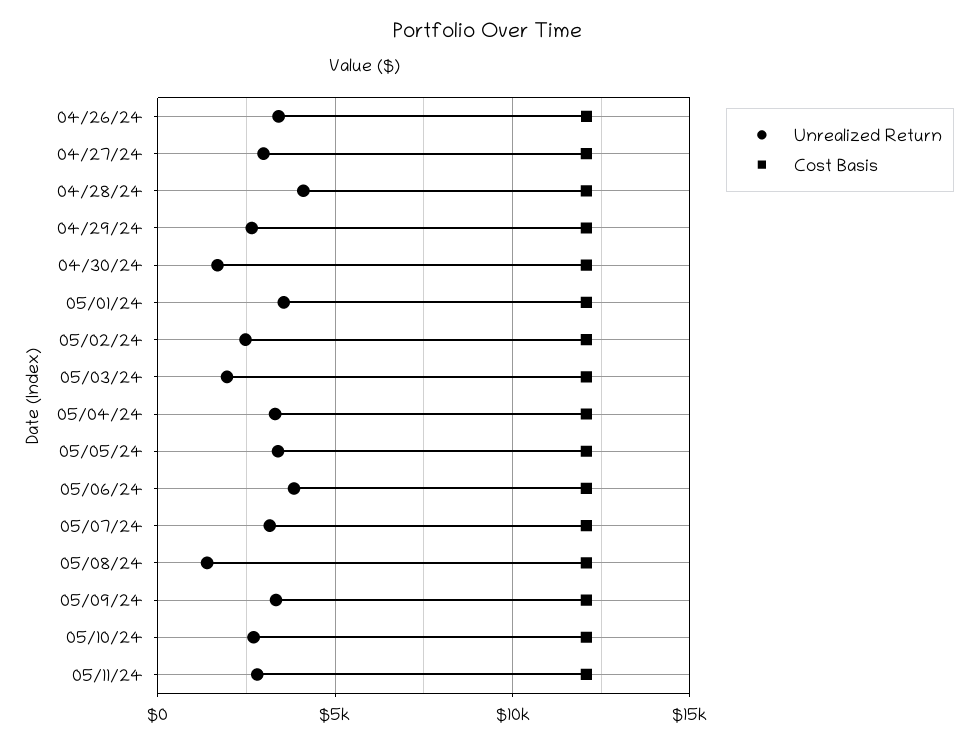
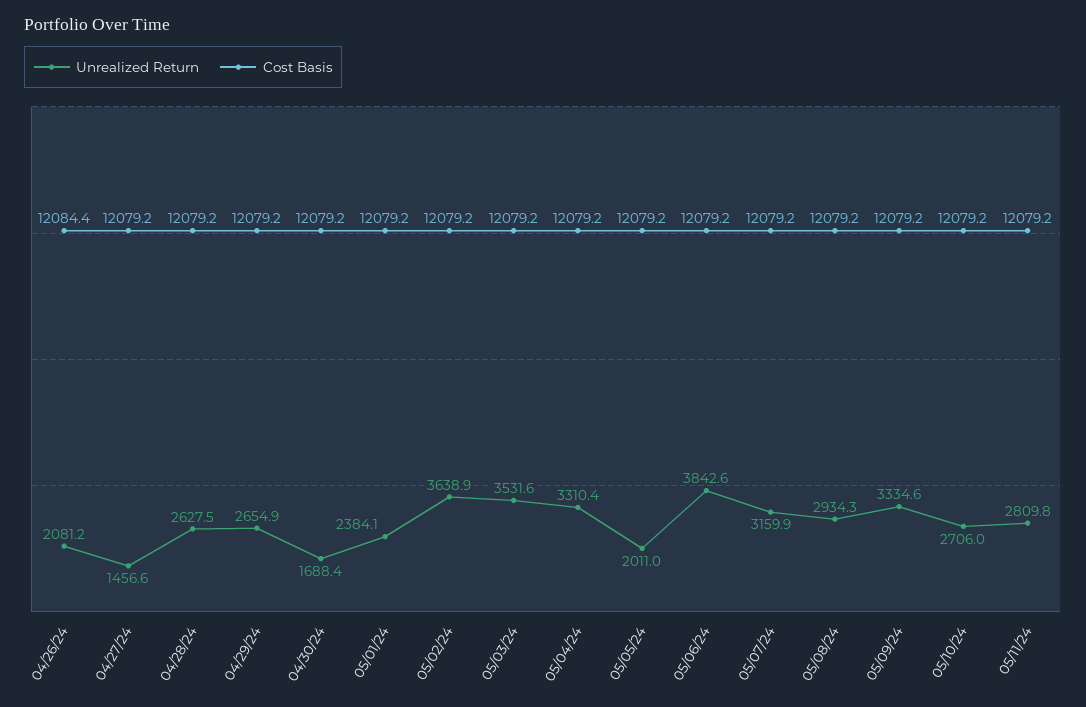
Unrealized Return, 04/26/24: 3500 -> 2081.2
Unrealized Return, 04/27/24: 3000 -> 1456.6
Unrealized Return, 04/28/24: 4000 -> 2627.5
Unrealized Return, 05/01/24: 3500 -> 2384.1
Unrealized Return, 05/02/24: 2500 -> 3638.9
Unrealized Return, 05/03/24: 2000 -> 3531.6
Unrealized Return, 05/05/24: 3500 -> 2011
Unrealized Return, 05/08/24: 1500 -> 2934.3

